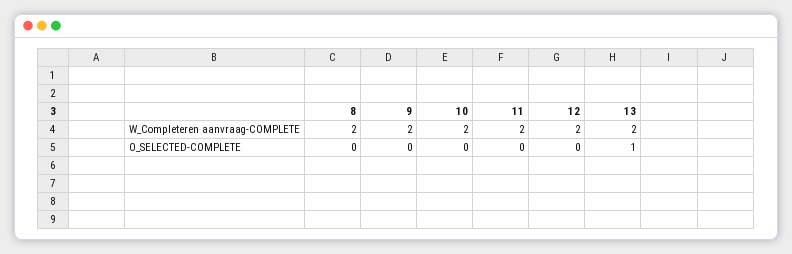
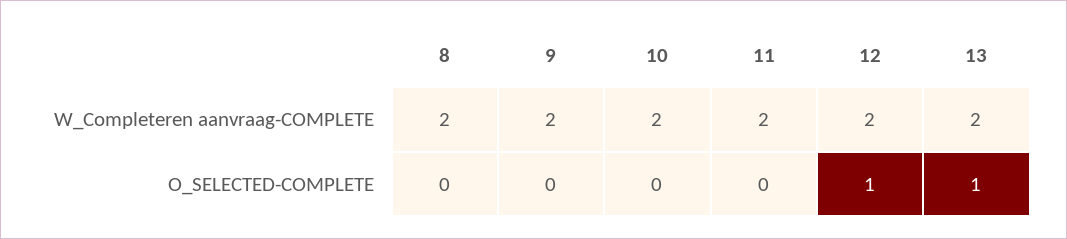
12, O_SELECTED-COMPLETE: 0 -> 1

